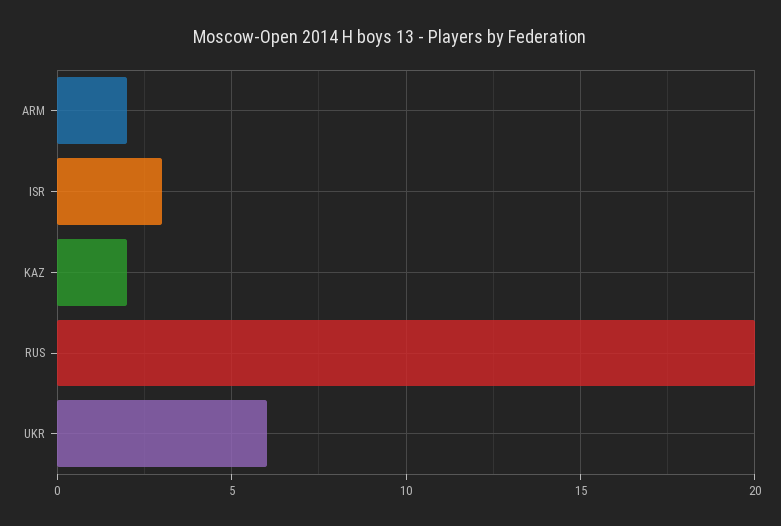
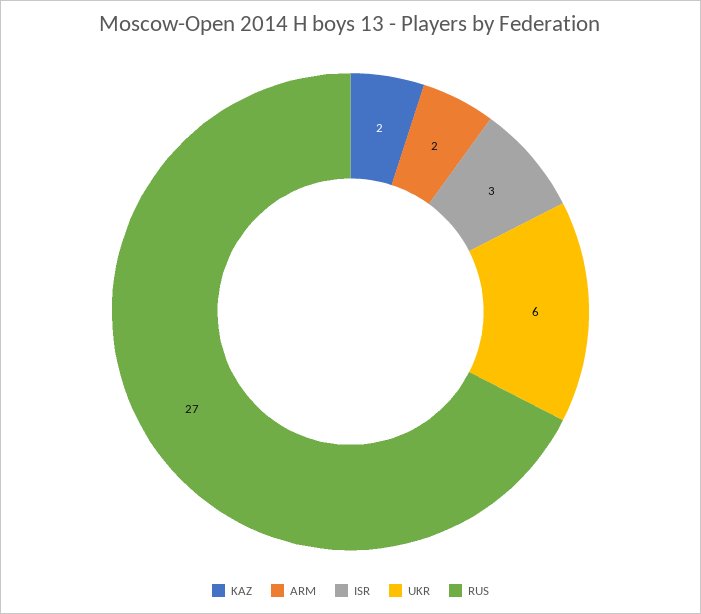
RUS: 20 -> 27

